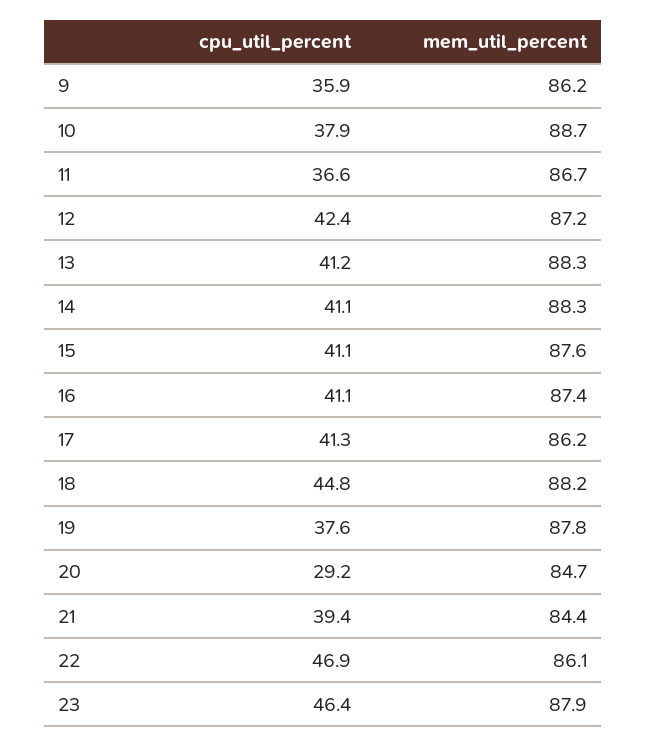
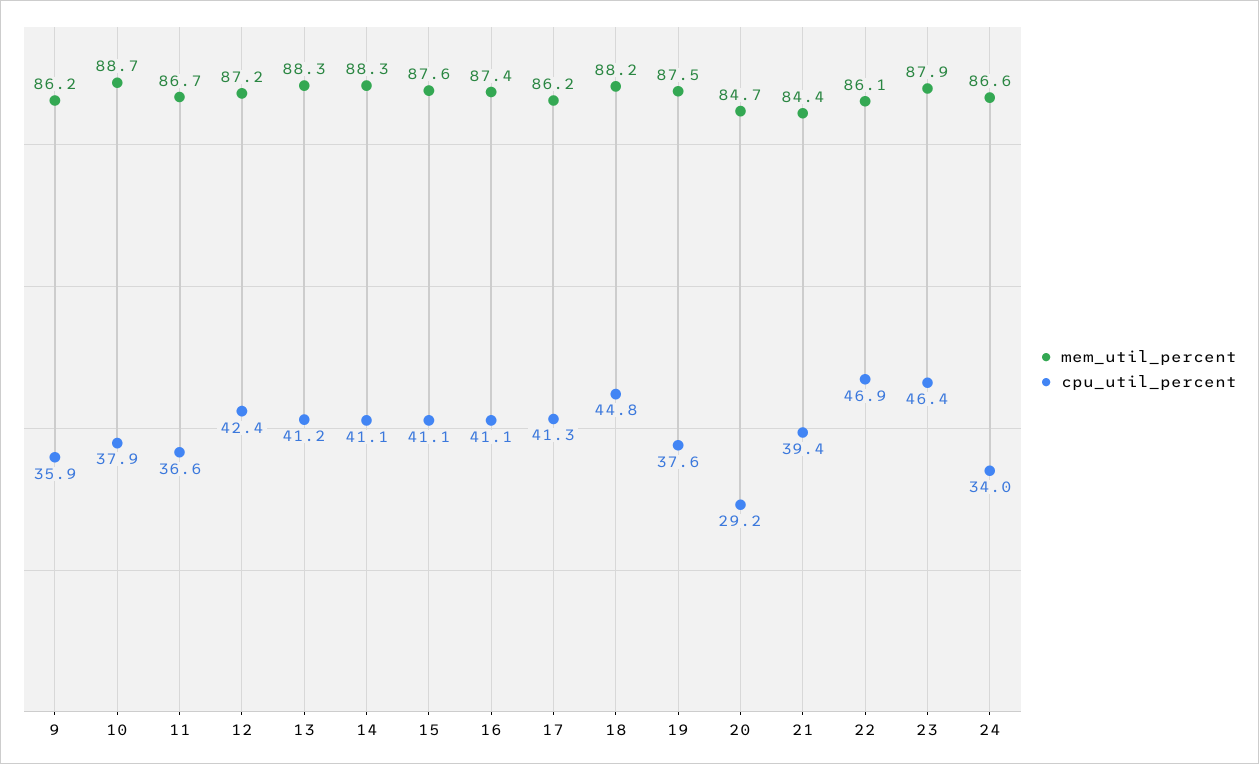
mem_util_percent, 19: 87.8 -> 87.5
mem_util_percent, 24: none -> 86.6
cpu_util_percent, 24: none -> 34

